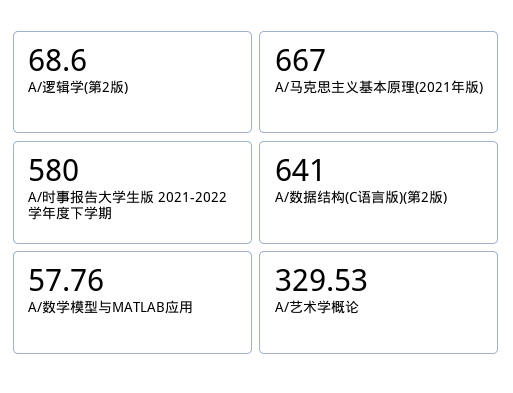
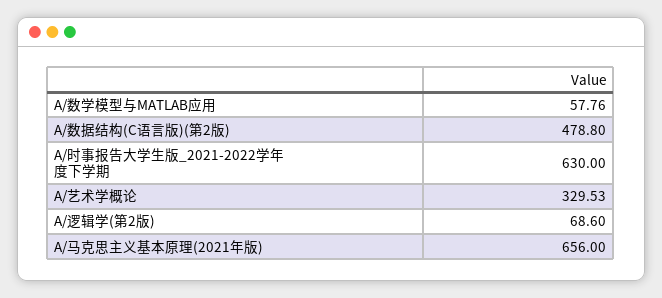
A/马克思主义基本原理(2021年版): 667 -> 656
A/时事报告大学生版 2021-2022学年度下学期: 580 -> 630
A/数据结构(C语言版)(第2版): 641 -> 478.8

